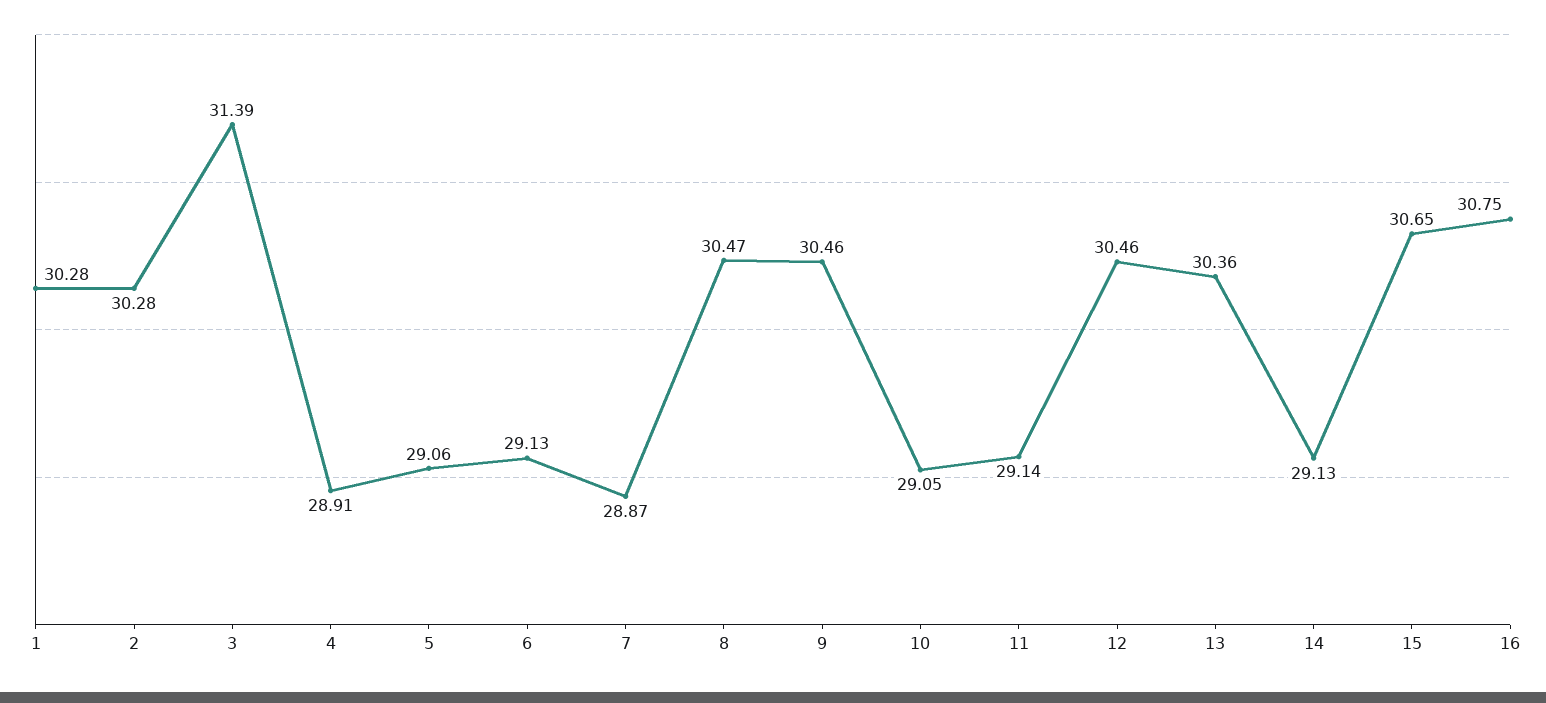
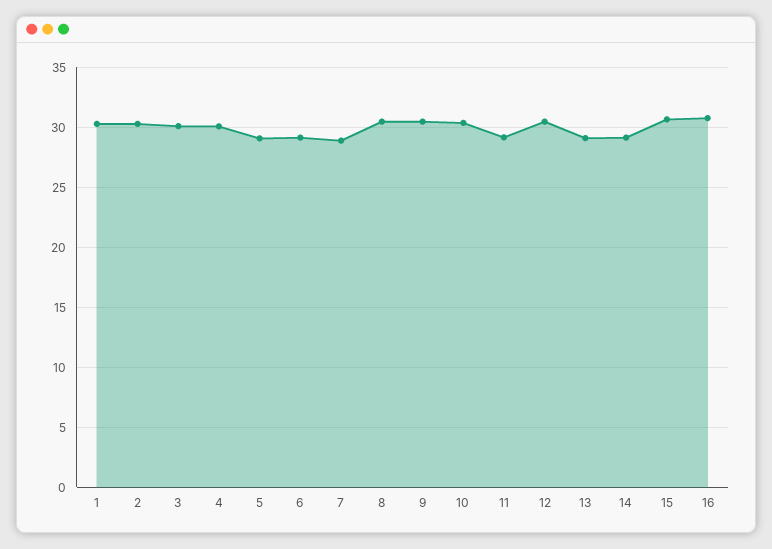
3: 31.39 -> 30
4: 28.91 -> 30
10: 29.05 -> 30.5
13: 30.36 -> 29

